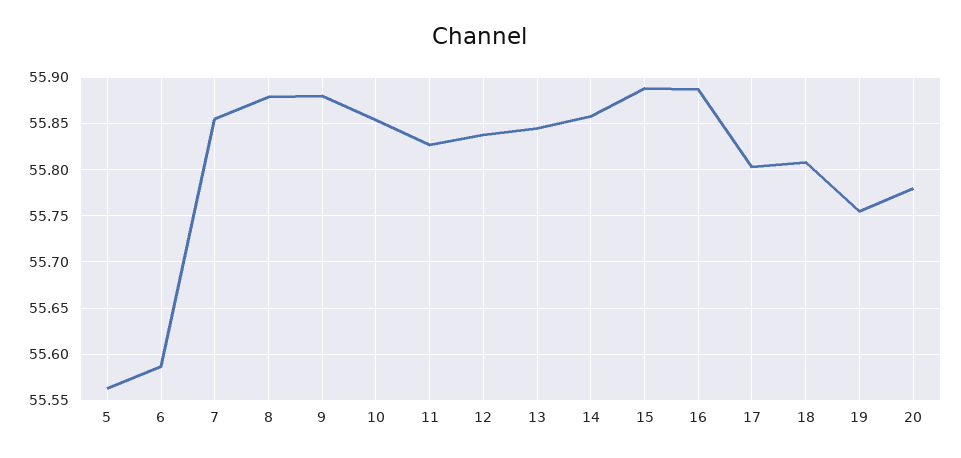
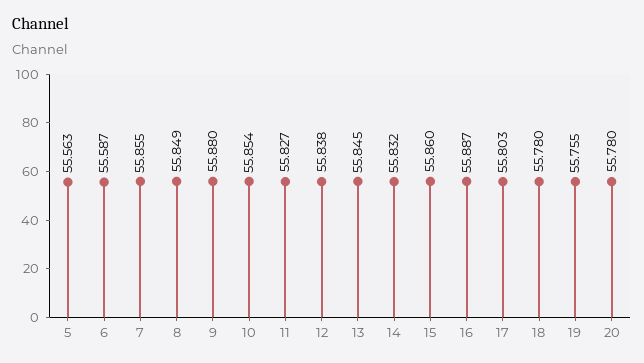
8: 55.88 -> 55.849
14: 55.86 -> 55.832
15: 55.89 -> 55.86
18: 55.81 -> 55.78

